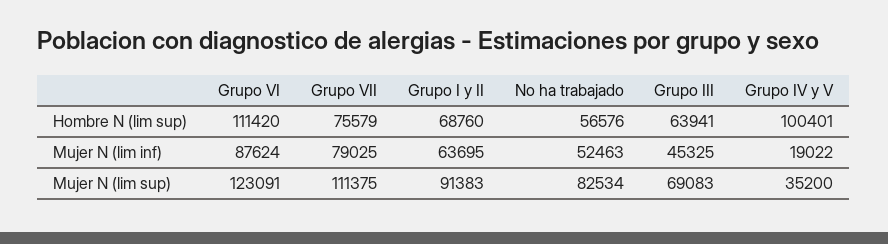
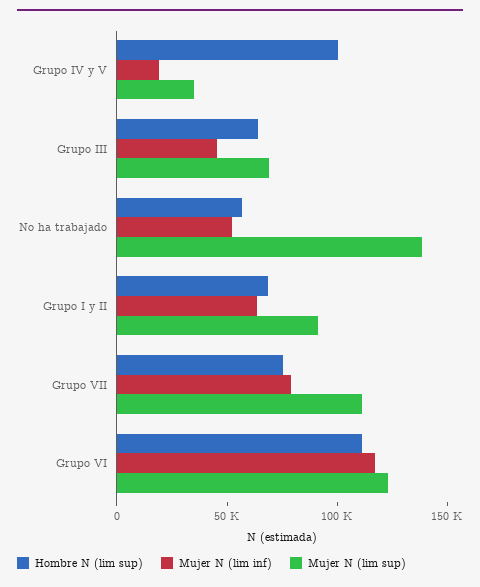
Mujer N (lim inf), Grupo VI: 87624 -> 120000
Mujer N (lim sup), No ha trabajado: 82534 -> 140000

